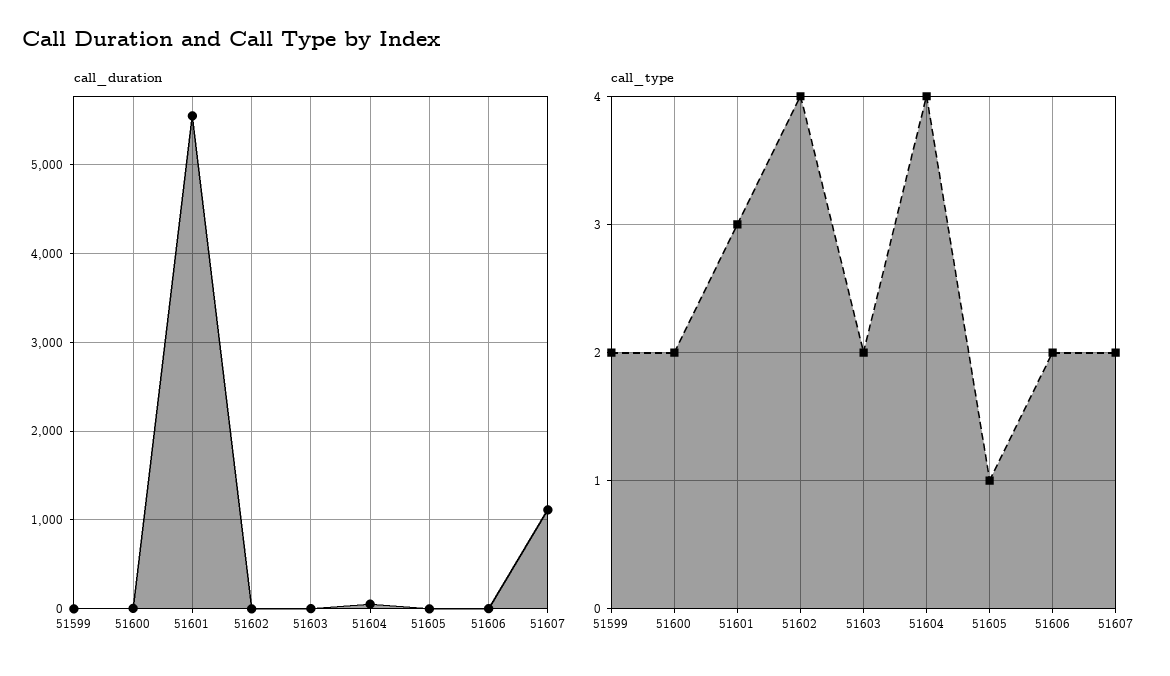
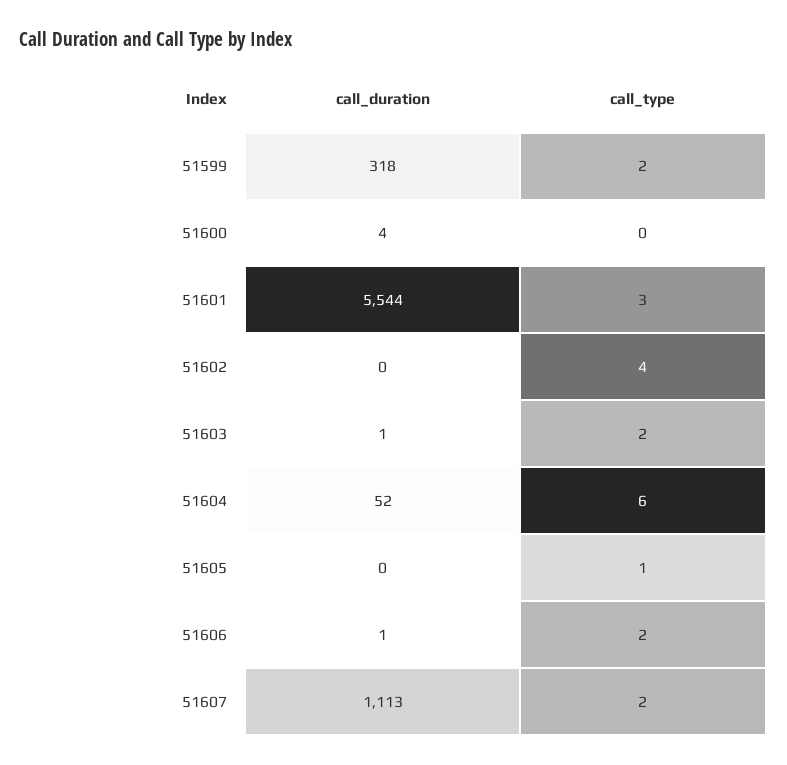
call_duration, 51599: 0 -> 318
call_type, 51600: 2 -> 0
call_type, 51604: 4 -> 6

